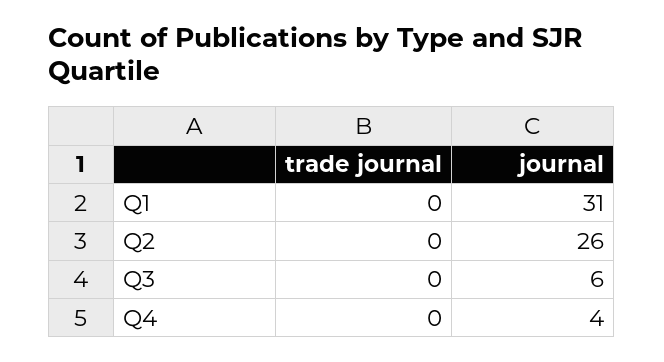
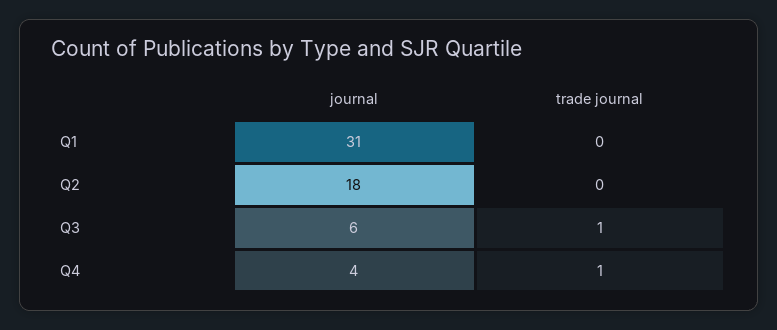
journal, Q2: 26 -> 18
trade journal, Q3: 0 -> 1
trade journal, Q4: 0 -> 1

